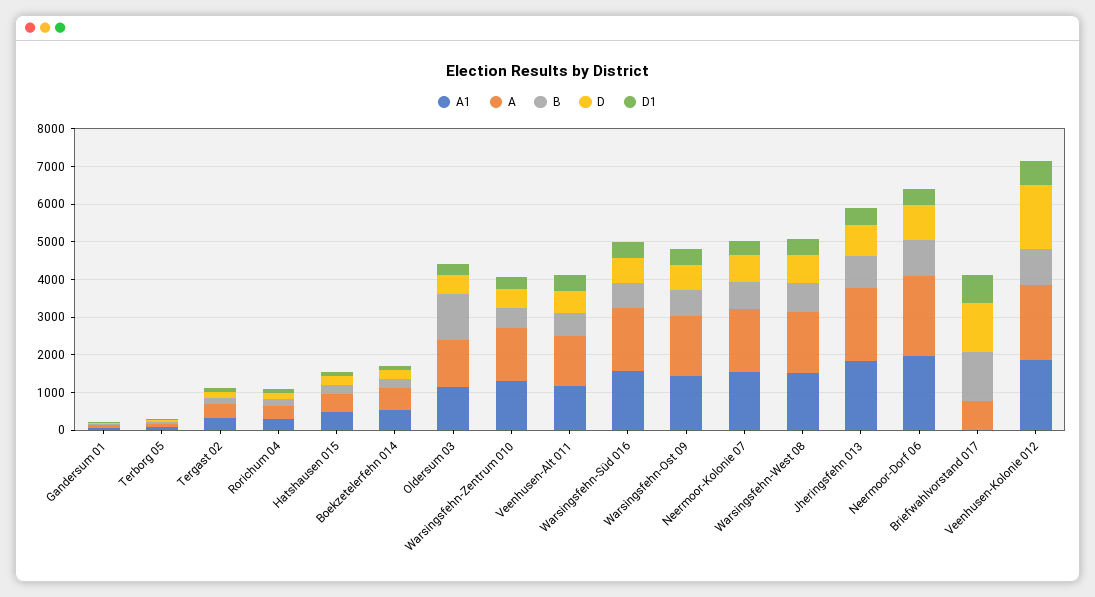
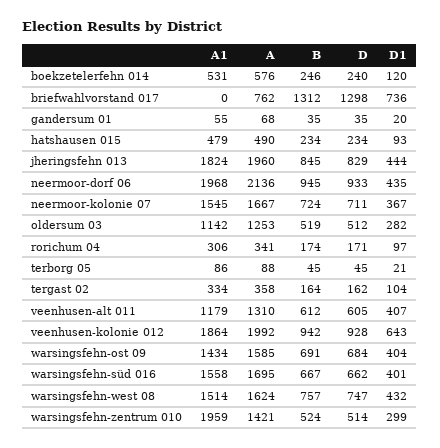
B, Oldersum 03: 1250 -> 519
A1, Warsingsfehn-Zentrum 010: 1250 -> 1959
D, Veenhusen-Kolonie 012: 1750 -> 928

